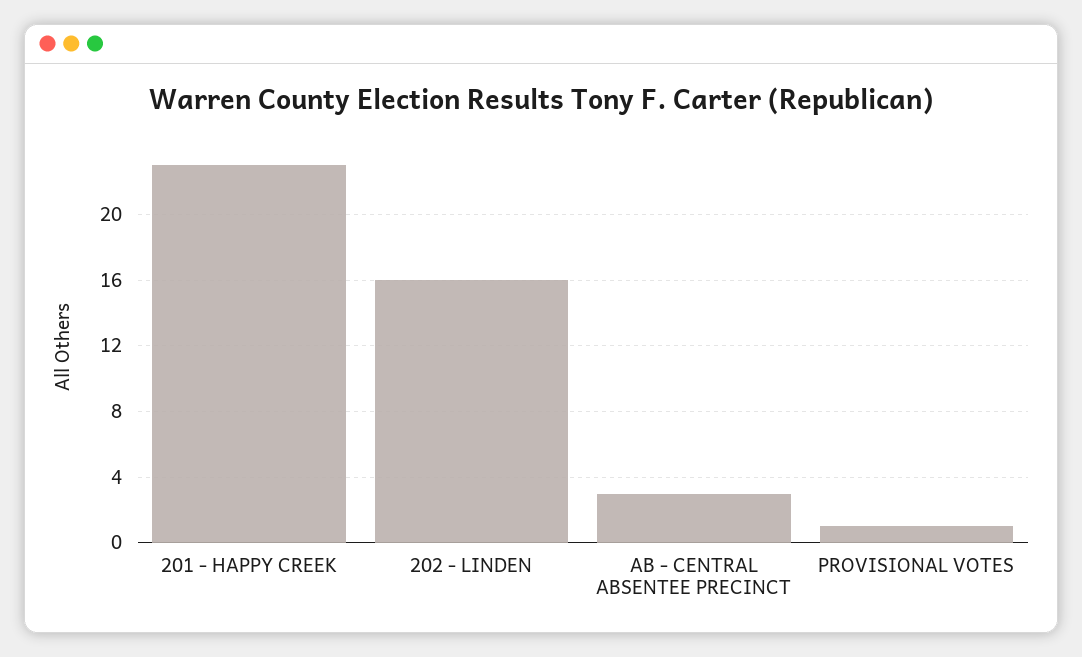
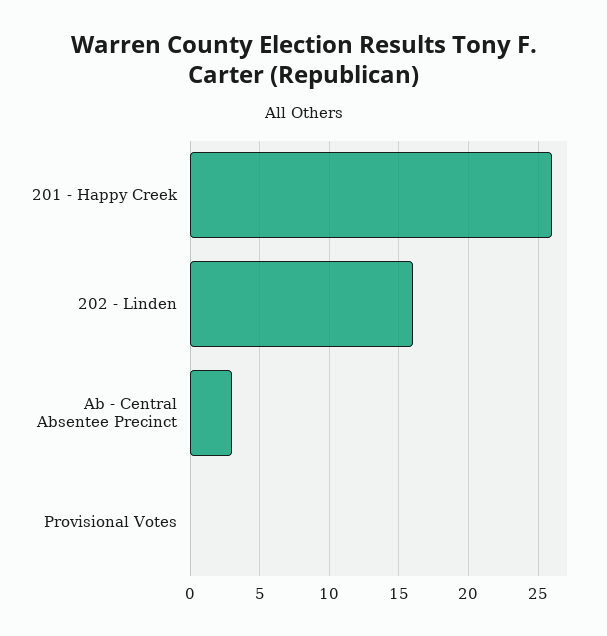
201 - HAPPY CREEK: 23 -> 26
PROVISIONAL VOTES: 1 -> 0

